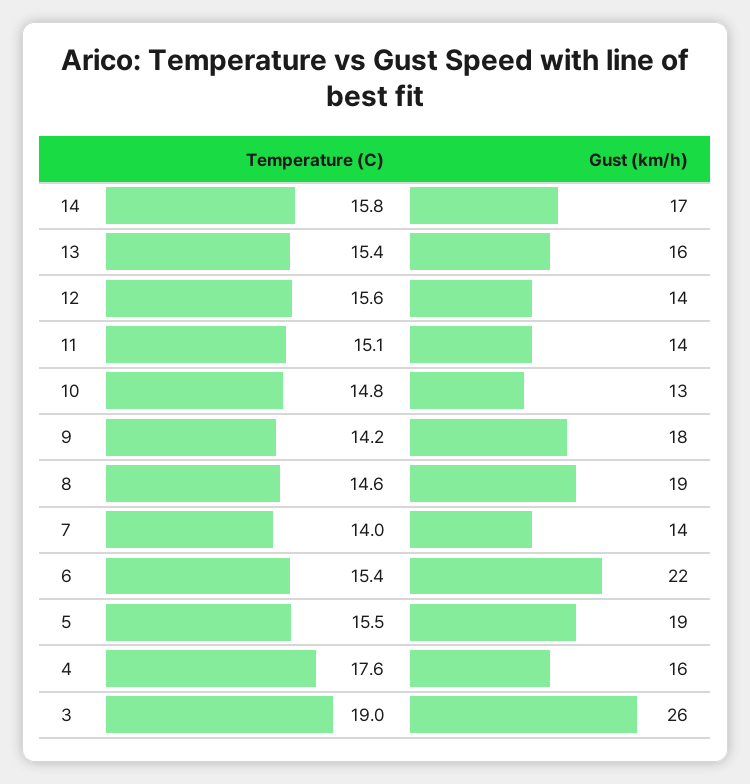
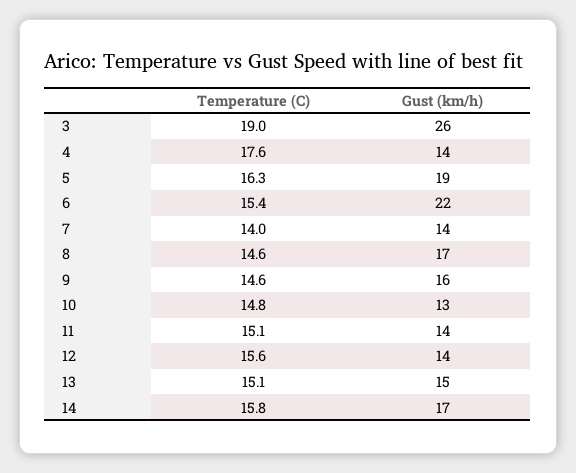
Temperature (C), 13: 15.4 -> 15.1
Gust (km/h), 13: 16 -> 15
Temperature (C), 9: 14.2 -> 14.6
Gust (km/h), 9: 18 -> 16
Gust (km/h), 8: 19 -> 17
Temperature (C), 5: 15.5 -> 16.3
Gust (km/h), 4: 16 -> 14

